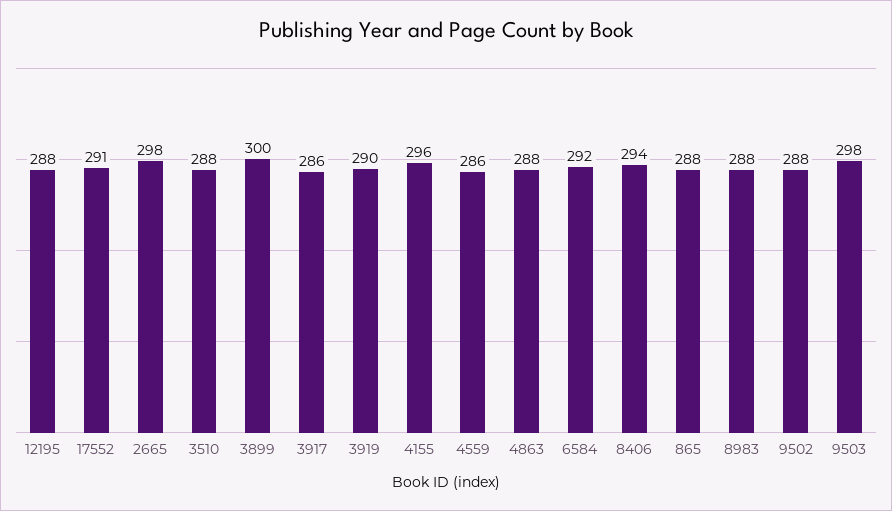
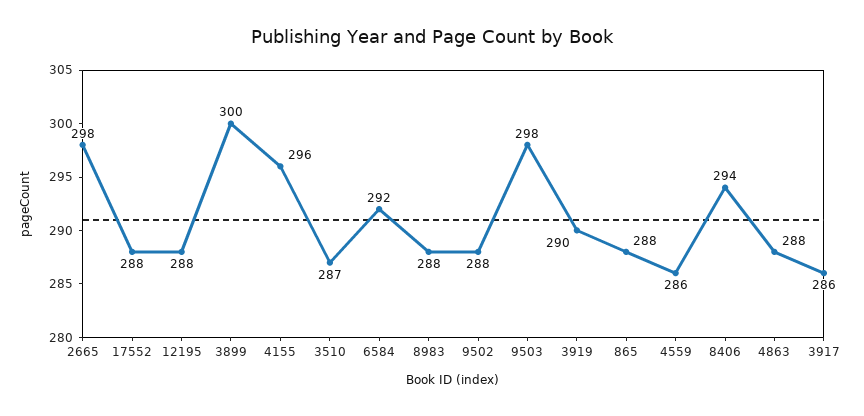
17552: 291 -> 288
3510: 288 -> 287

